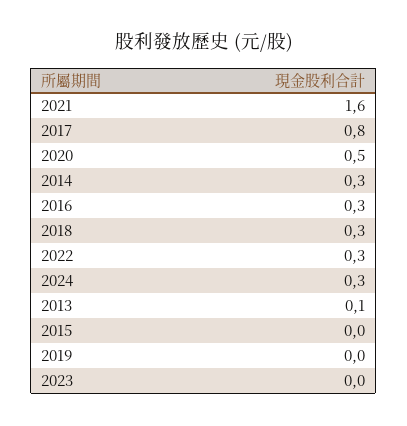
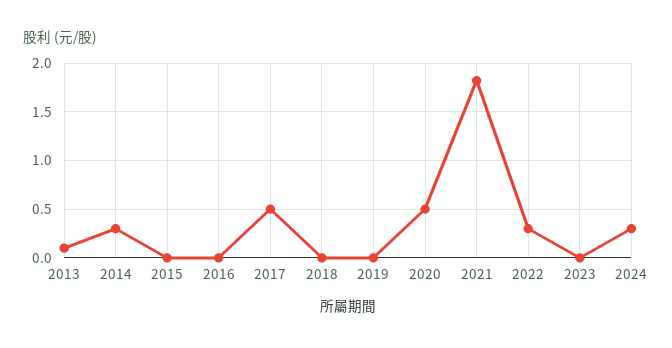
2021: 1.6 -> 1.8
2017: 0.8 -> 0.5
2016: 0.3 -> 0
2018: 0.3 -> 0

